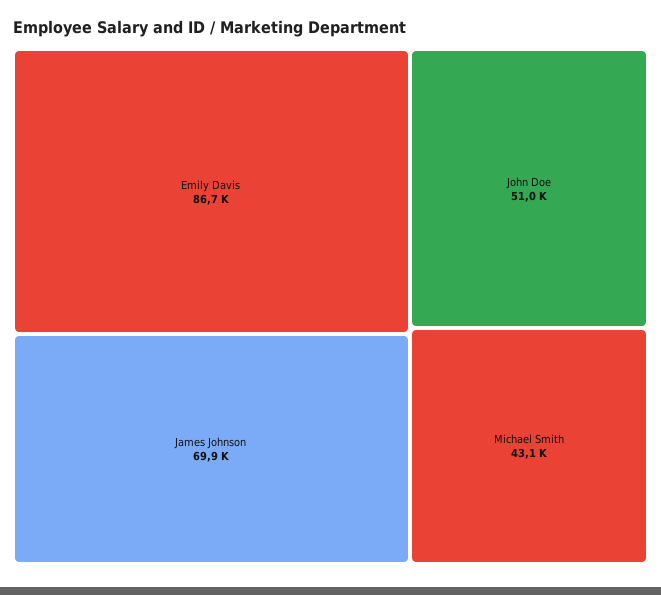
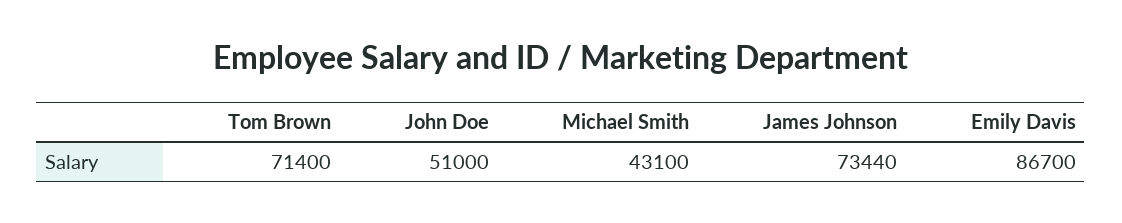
James Johnson: 69900 -> 73440
Tom Brown: none -> 71400

